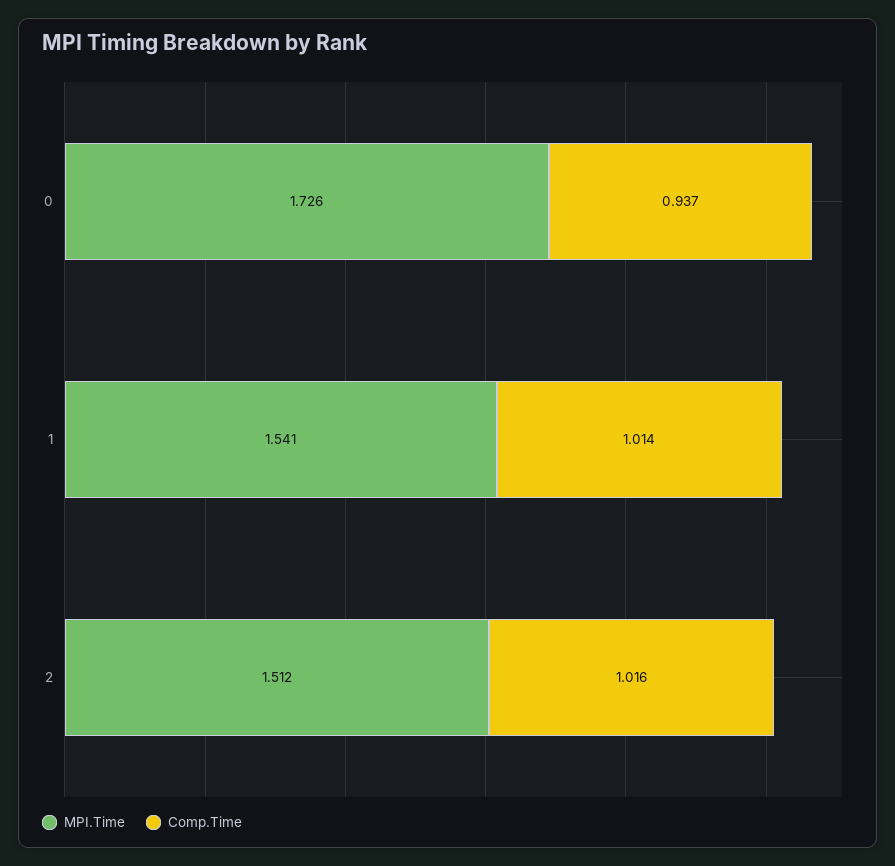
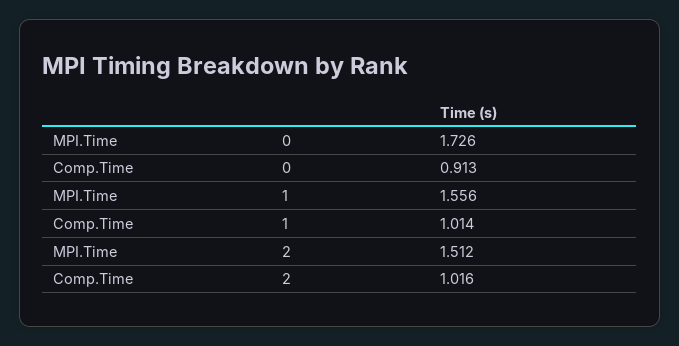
Comp.Time, 0: 0.937 -> 0.913
MPI.Time, 1: 1.541 -> 1.556

